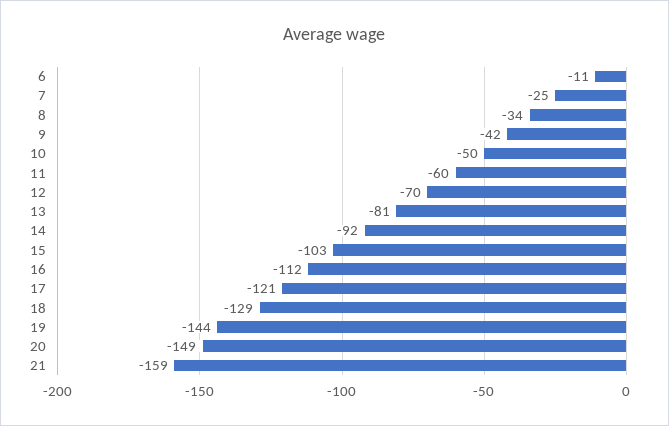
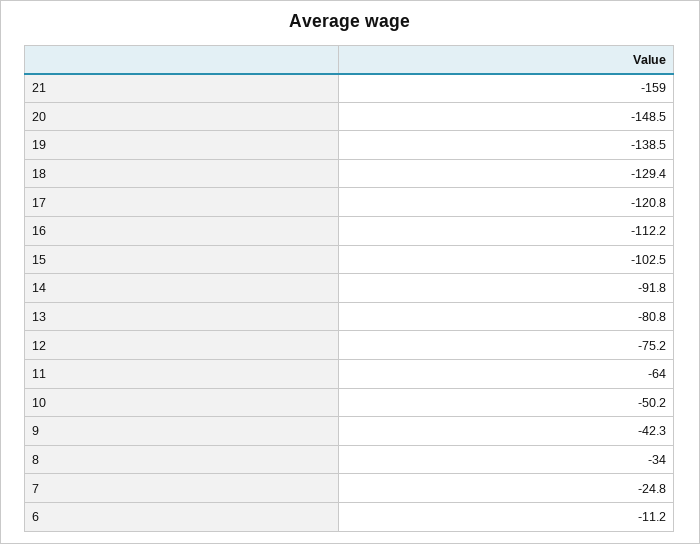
11: -60 -> -64
12: -70 -> -75.2
19: -144 -> -138.5

